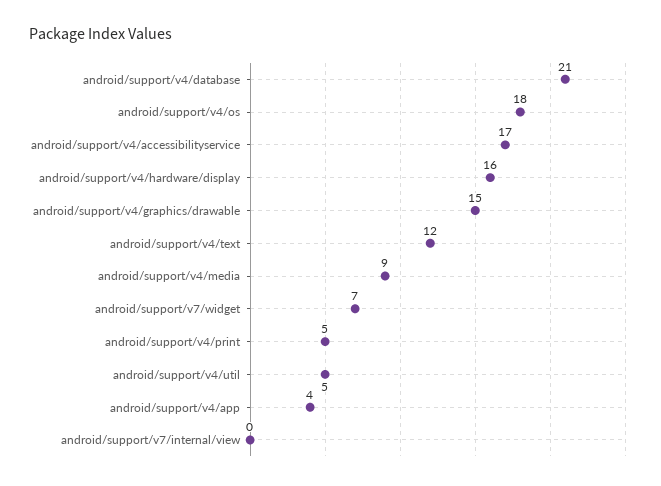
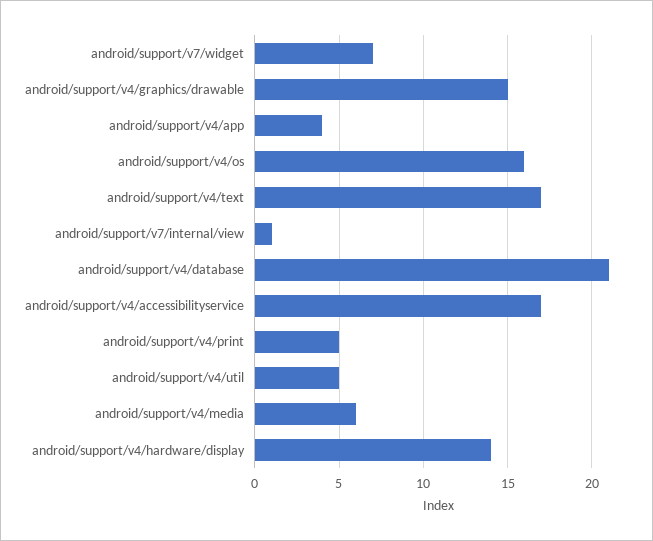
android/support/v4/os: 18 -> 16
android/support/v4/hardware/display: 16 -> 14
android/support/v4/text: 12 -> 17
android/support/v4/media: 9 -> 6
android/support/v7/internal/view: 0 -> 1

